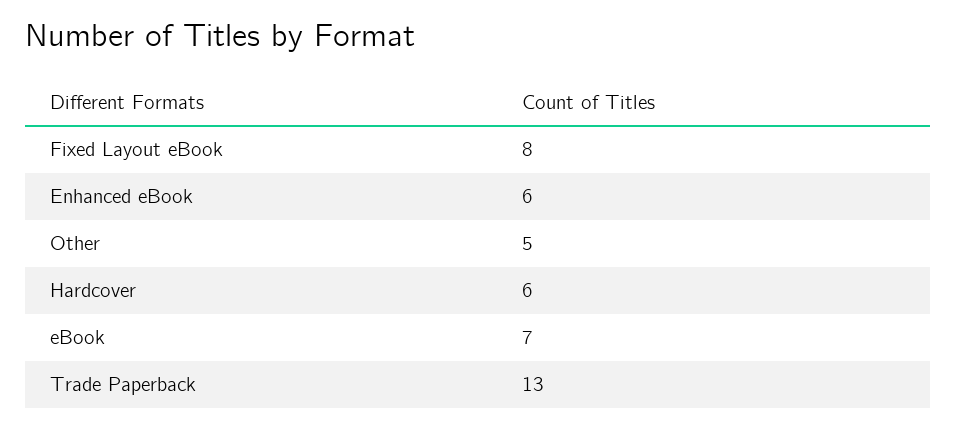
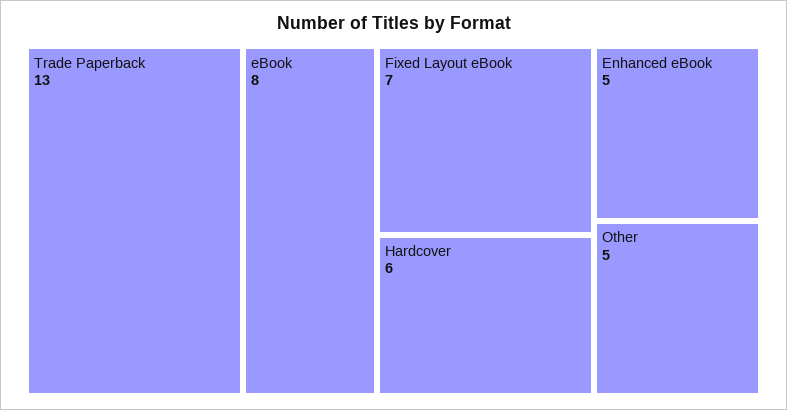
Fixed Layout eBook: 8 -> 7
Enhanced eBook: 6 -> 5
eBook: 7 -> 8

